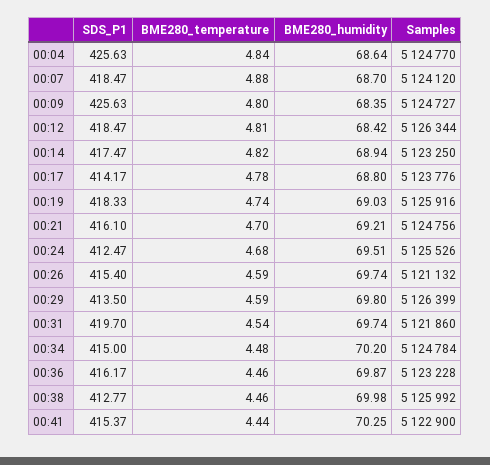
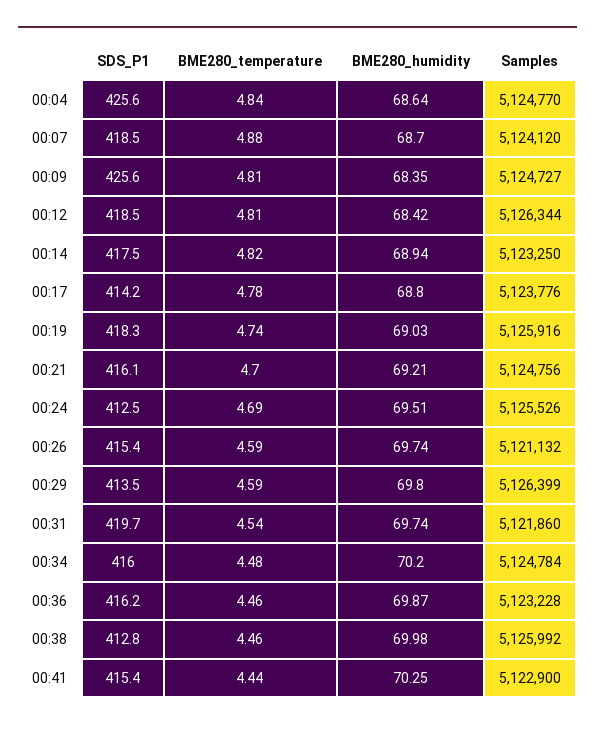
BME280_temperature, 00:09: 4.8 -> 4.81
BME280_temperature, 00:24: 4.68 -> 4.69
SDS_P1, 00:34: 415 -> 416

